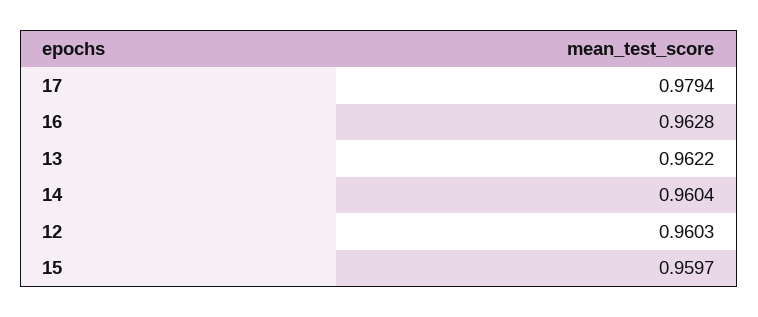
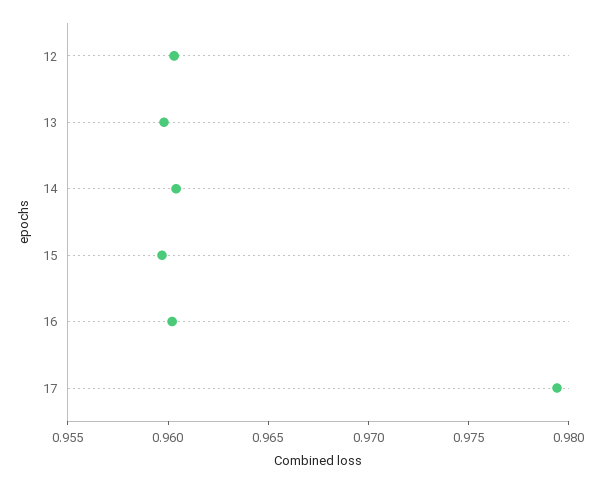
16: 0.9628 -> 0.96
13: 0.9622 -> 0.96

